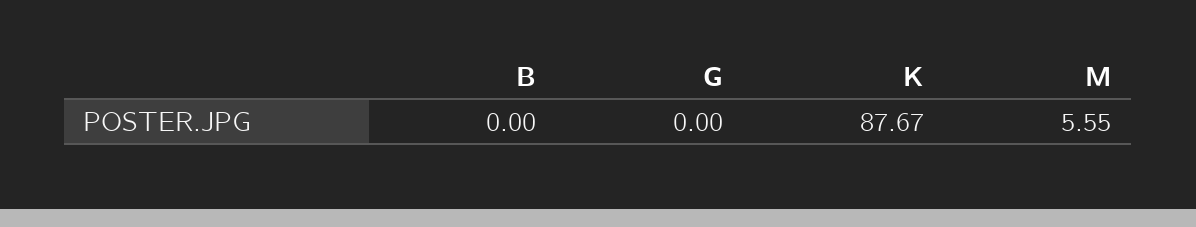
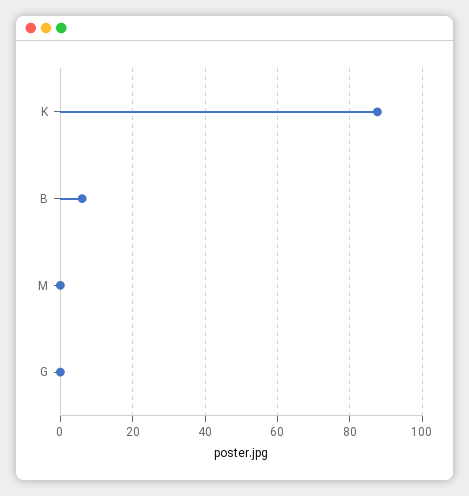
B: 0 -> 6
M: 5.55 -> 0

